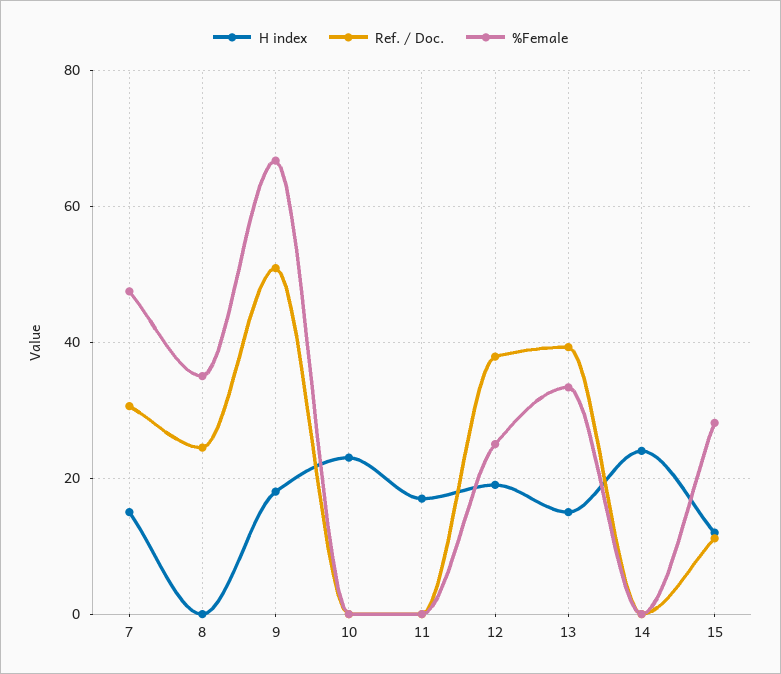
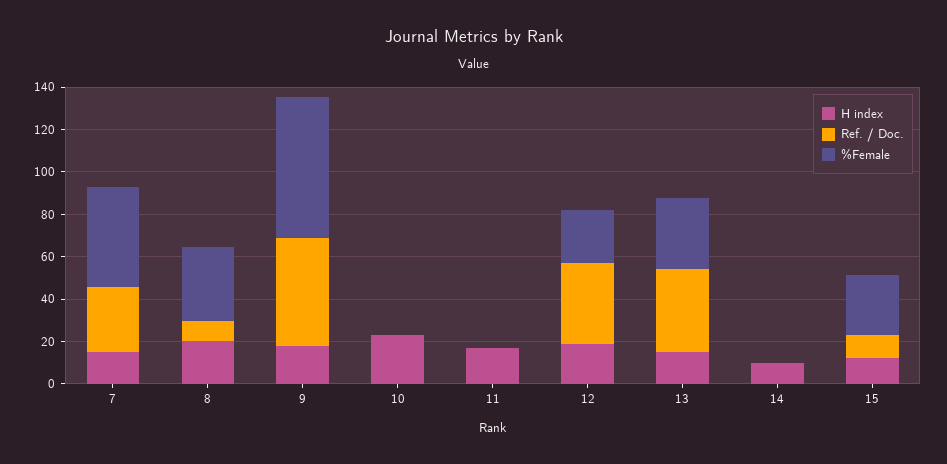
H index, 8: 0 -> 20
Ref. / Doc., 8: 24 -> 10
H index, 14: 24 -> 10

